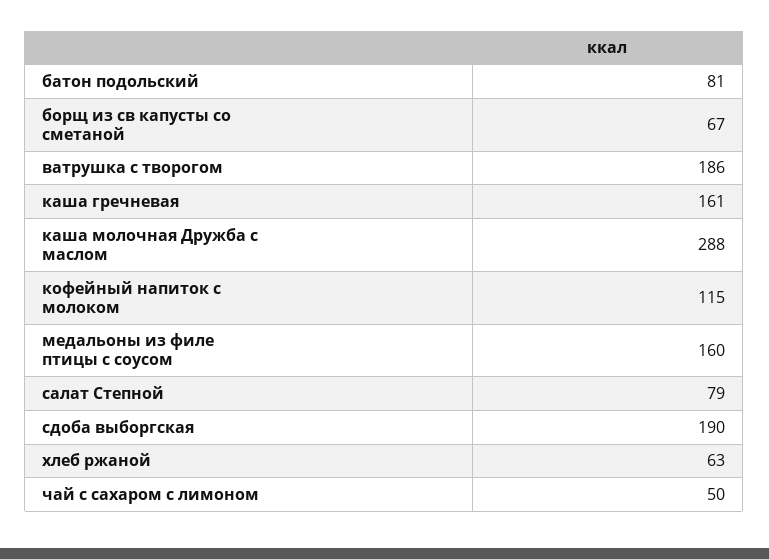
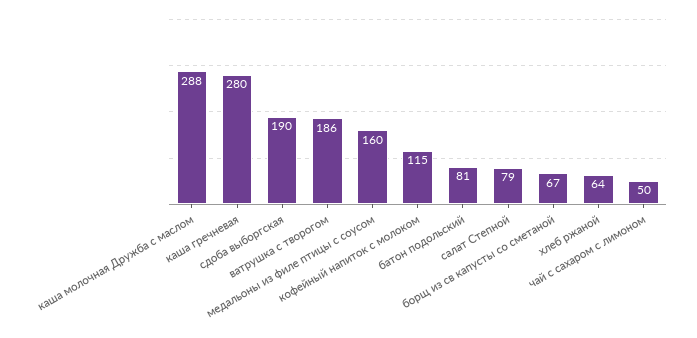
каша гречневая: 161 -> 280
хлеб ржаной: 63 -> 64

